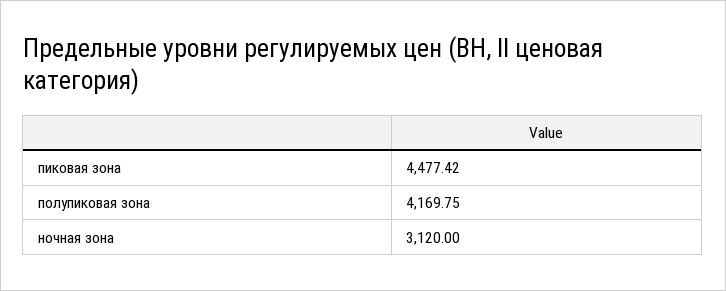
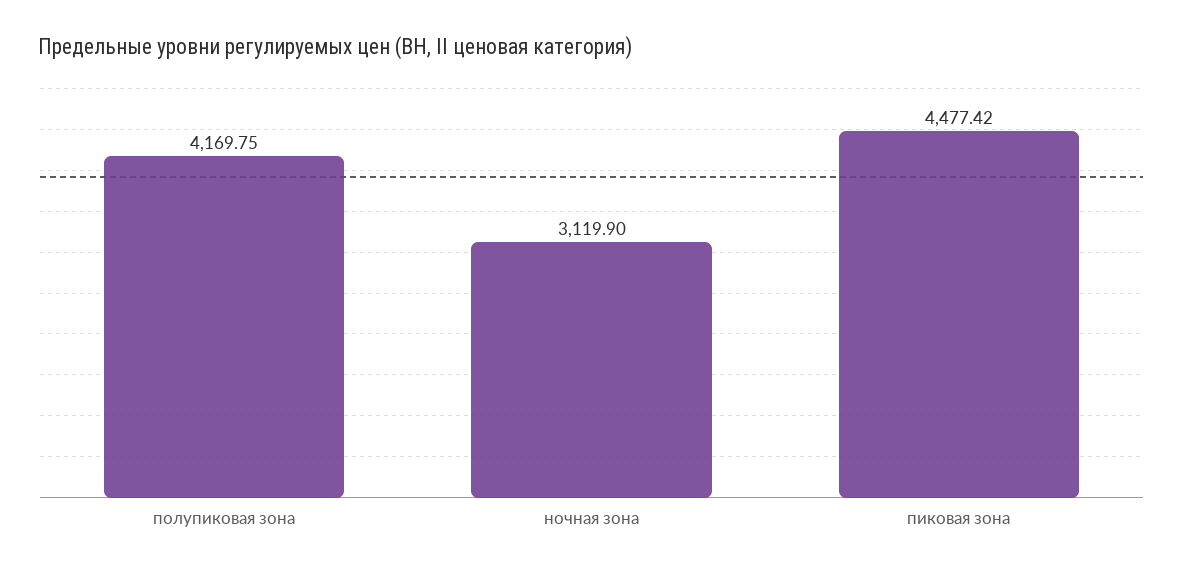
ночная зона: 3120 -> 3119.9

